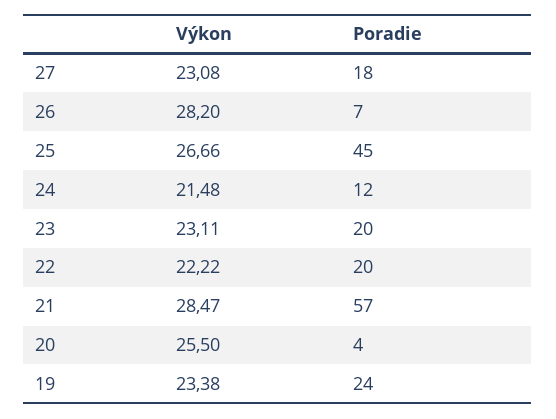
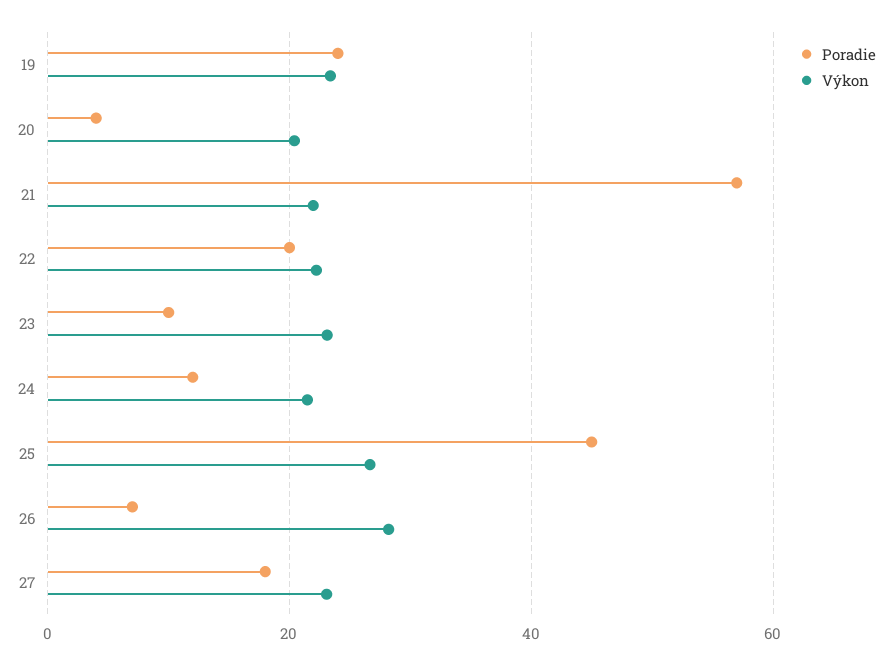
Poradie, 23: 20 -> 10
Výkon, 21: 28.47 -> 22
Výkon, 20: 25.5 -> 20

